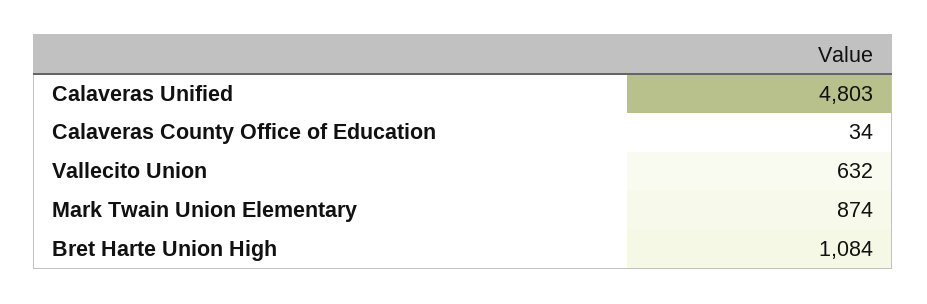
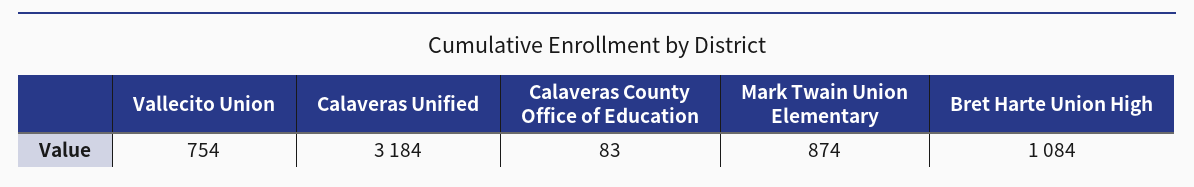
Calaveras Unified: 4803 -> 3184
Calaveras County Office of Education: 34 -> 83
Vallecito Union: 632 -> 754

